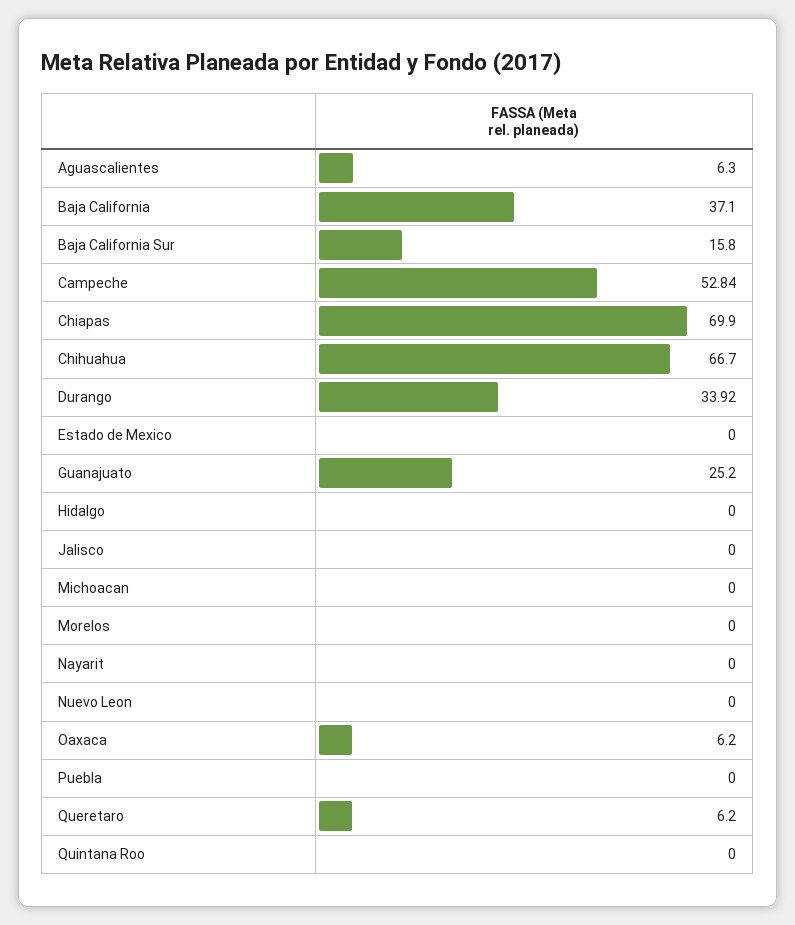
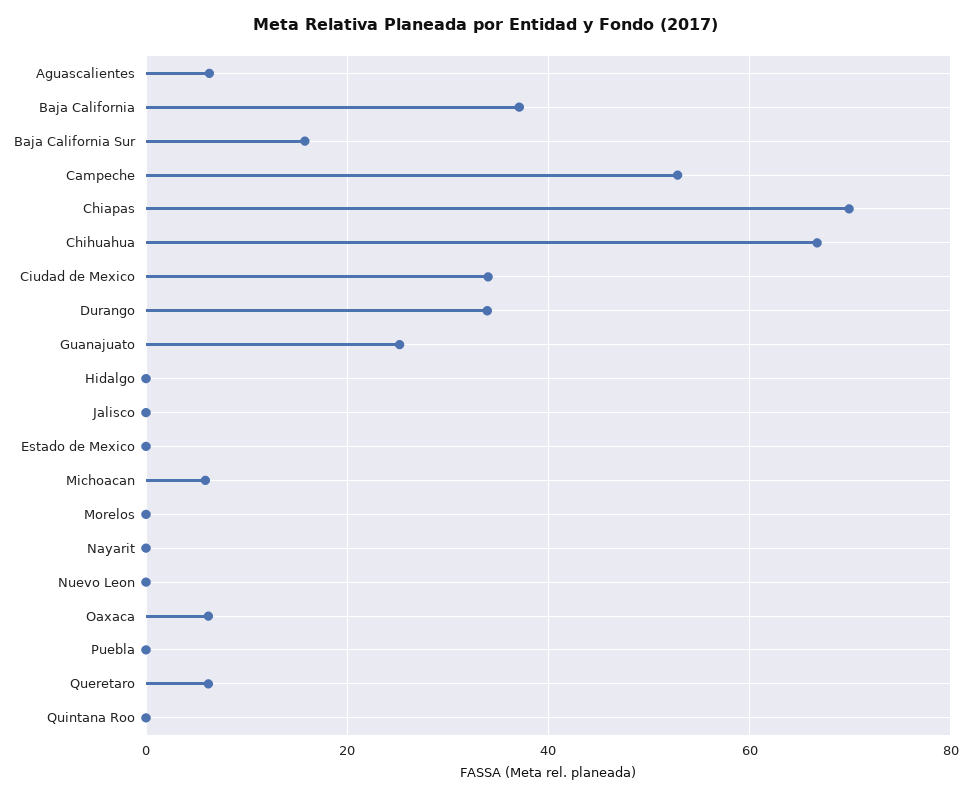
Michoacan: 0 -> 6
Ciudad de Mexico: none -> 34

